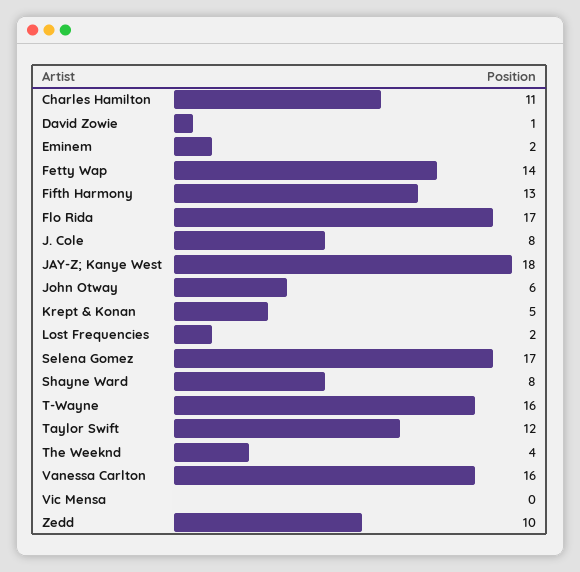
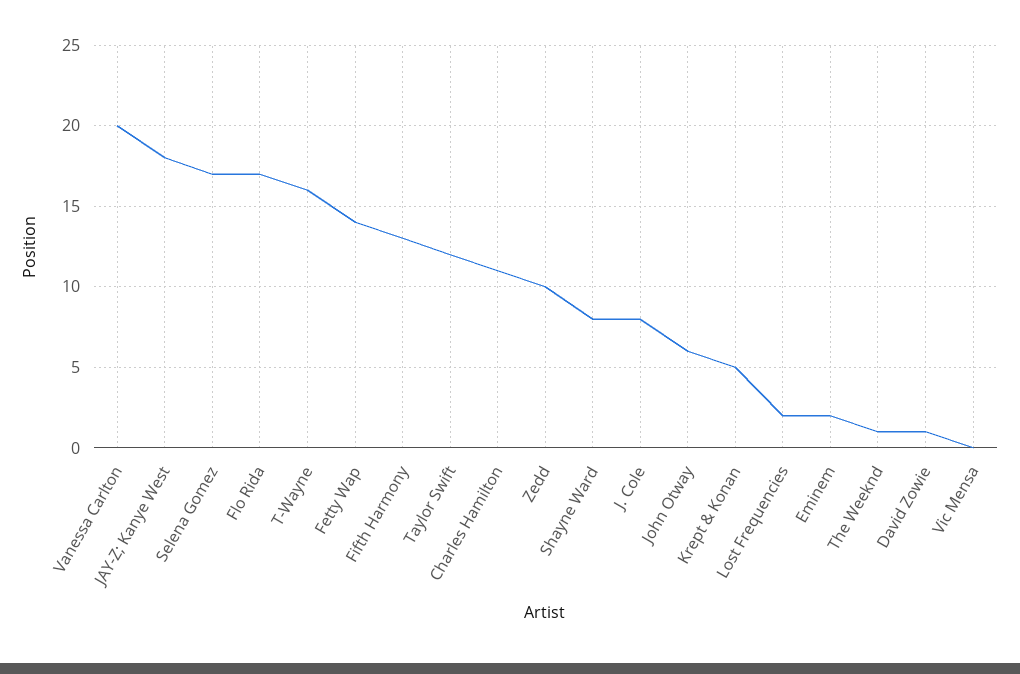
The Weeknd: 4 -> 1
Vanessa Carlton: 16 -> 20

